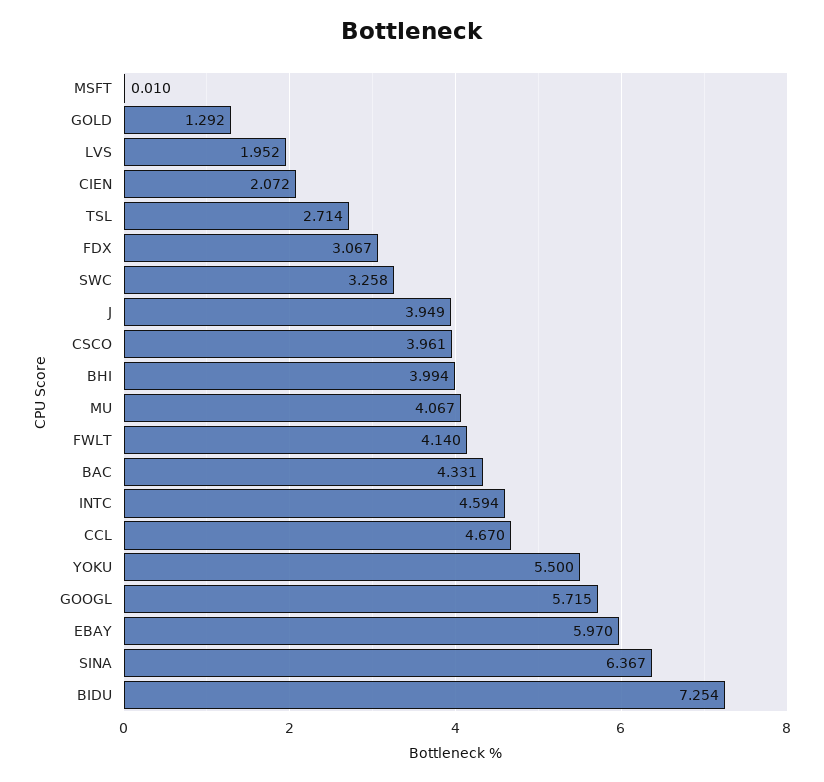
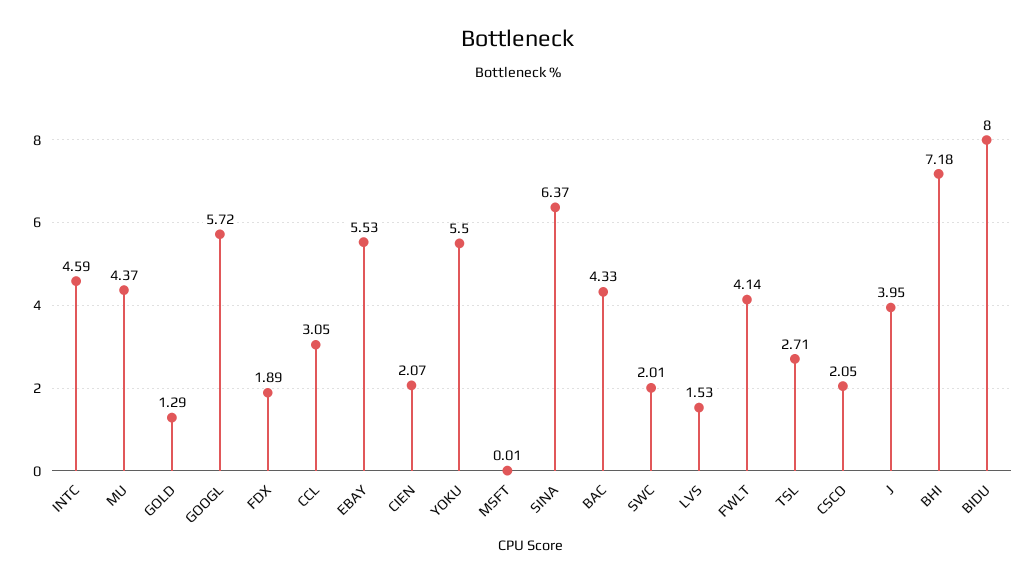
LVS: 1.952 -> 1.53
FDX: 3.067 -> 1.89
SWC: 3.258 -> 2.01
CSCO: 3.961 -> 2.05
BHI: 3.994 -> 7.18
MU: 4.067 -> 4.37
CCL: 4.67 -> 3.05
EBAY: 5.97 -> 5.53
BIDU: 7.254 -> 8

